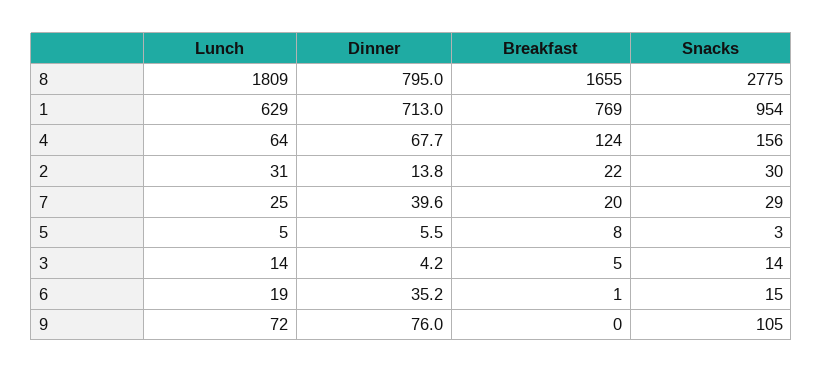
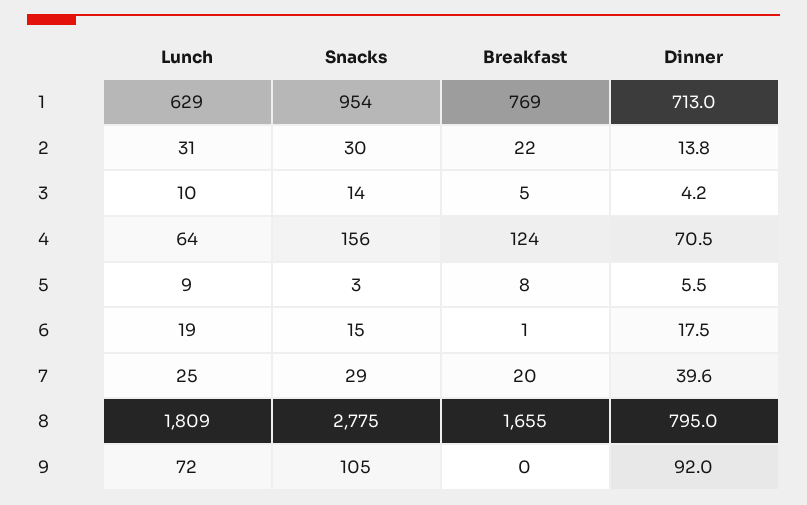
Dinner, 4: 67.7 -> 70.5
Lunch, 5: 5 -> 9
Lunch, 3: 14 -> 10
Dinner, 6: 35.2 -> 17.5
Dinner, 9: 76 -> 92

